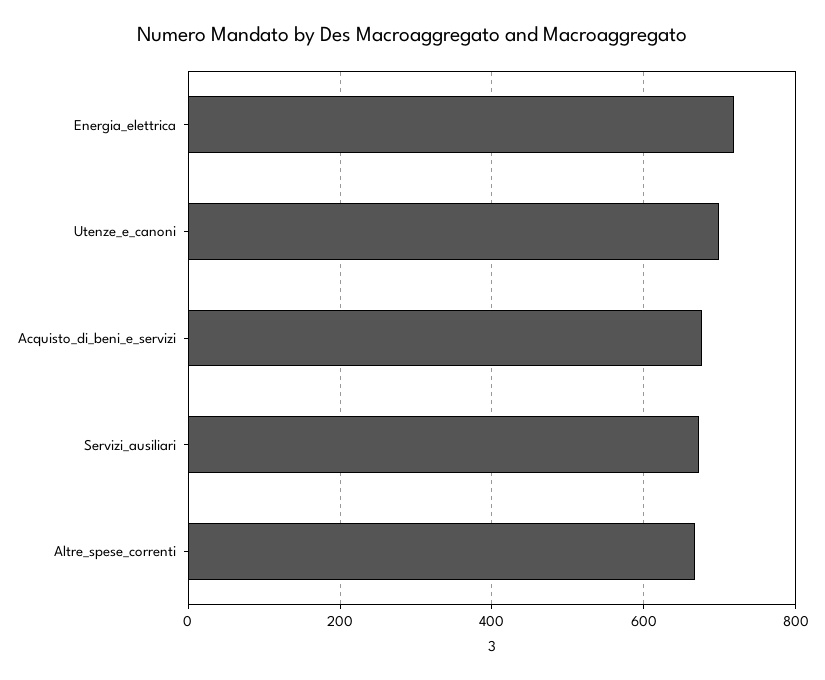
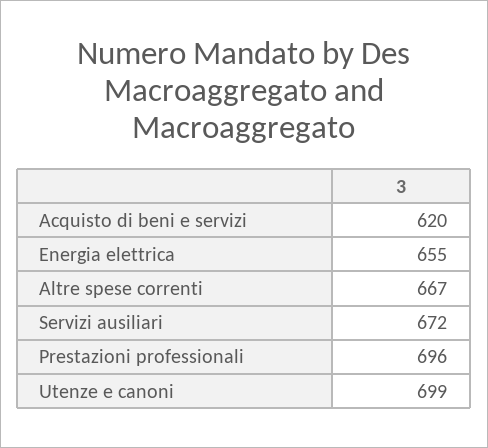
Energia_elettrica: 720 -> 655
Acquisto_di_beni_e_servizi: 680 -> 620
Prestazioni professionali: none -> 696

